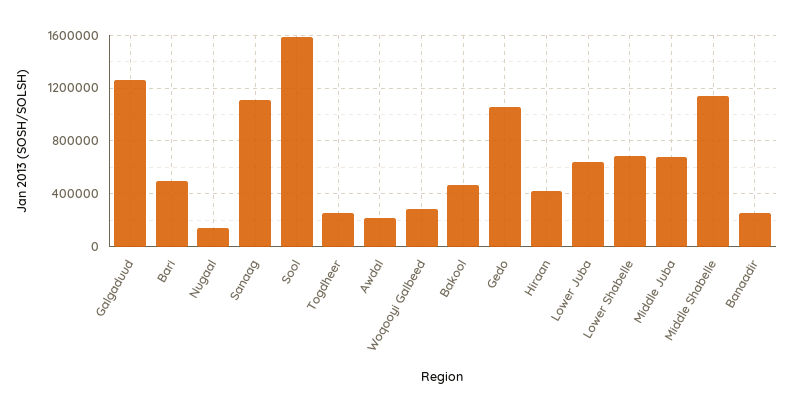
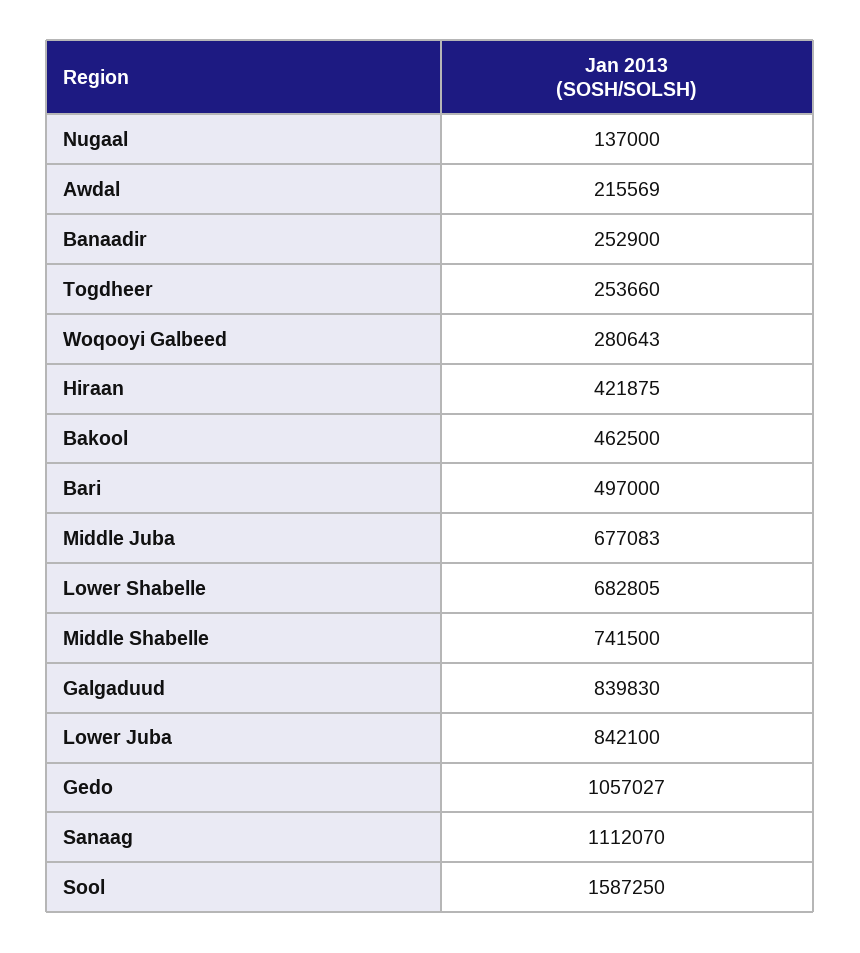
Galgaduud: 1250000 -> 839830
Lower Juba: 650000 -> 842100
Middle Shabelle: 1150000 -> 741500

